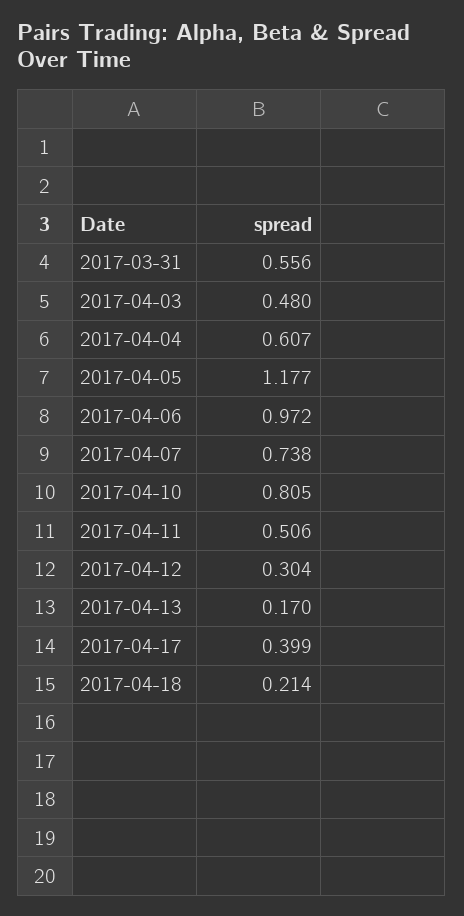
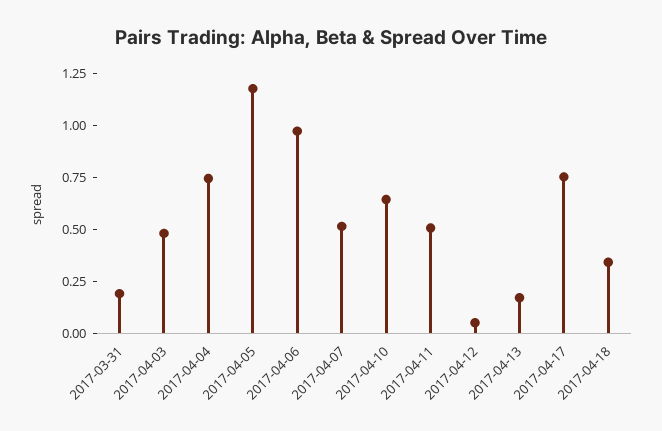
2017-03-31: 0.556 -> 0.2
2017-04-04: 0.607 -> 0.75
2017-04-07: 0.738 -> 0.5
2017-04-10: 0.805 -> 0.65
2017-04-12: 0.304 -> 0.05
2017-04-17: 0.399 -> 0.75
2017-04-18: 0.214 -> 0.35

